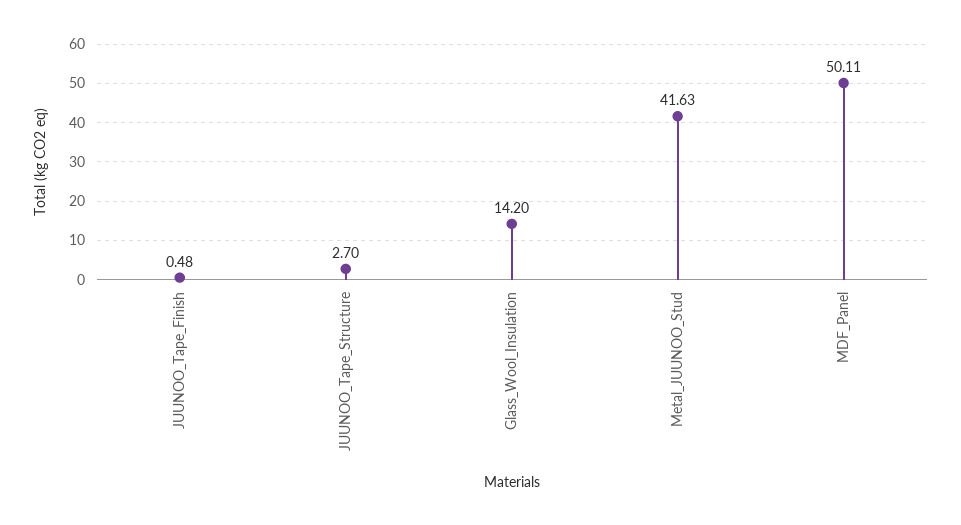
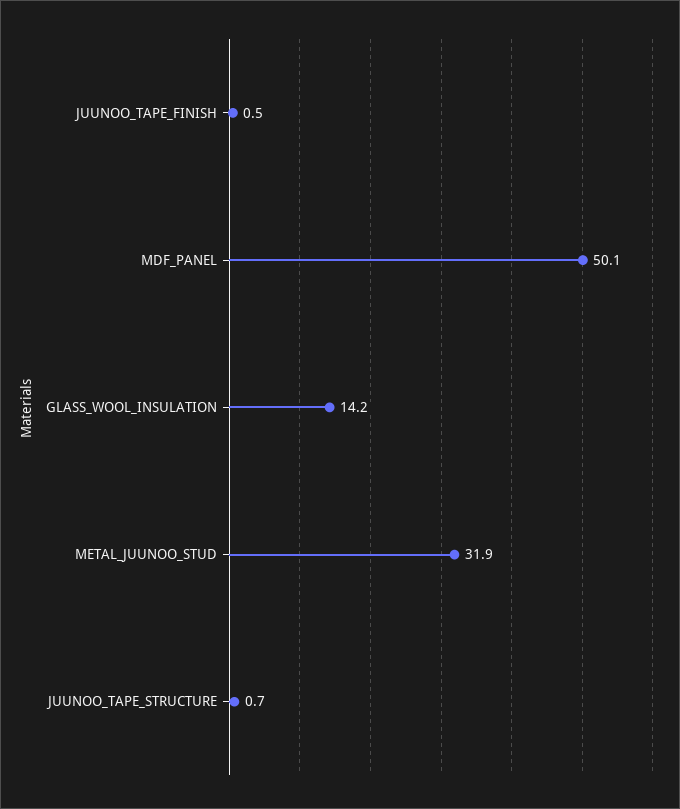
JUUNOO_Tape_Structure: 2.7 -> 0.7
Metal_JUUNOO_Stud: 41.63 -> 31.9

